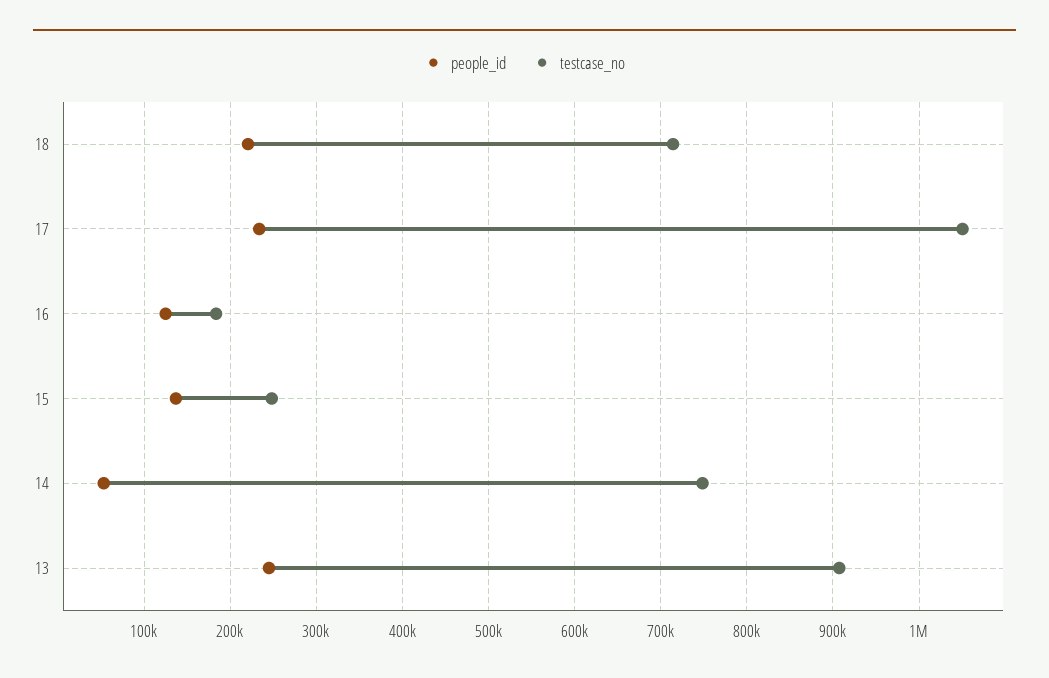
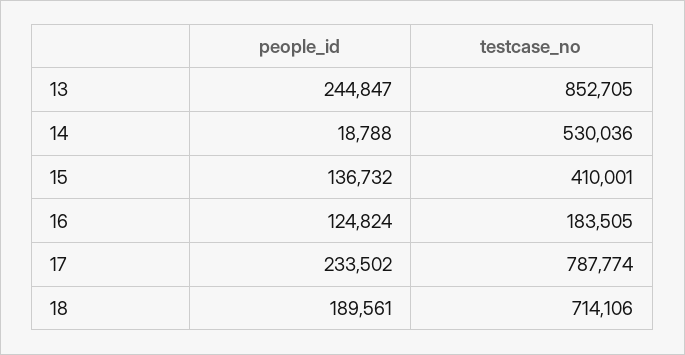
people_id, 18: 220000 -> 189561
testcase_no, 17: 1050000 -> 787774
testcase_no, 15: 250000 -> 410001
people_id, 14: 50000 -> 18788
testcase_no, 14: 750000 -> 530036
testcase_no, 13: 910000 -> 852705

